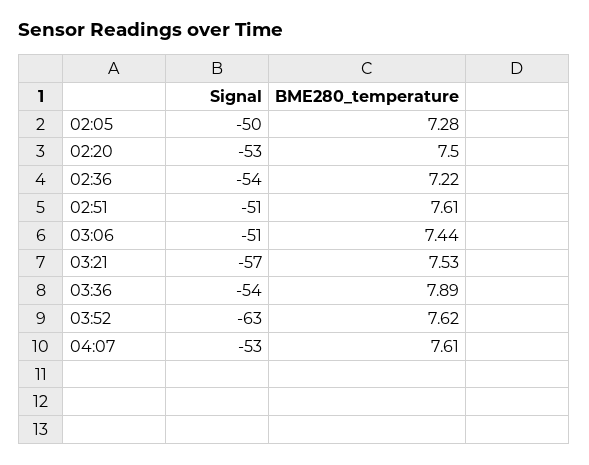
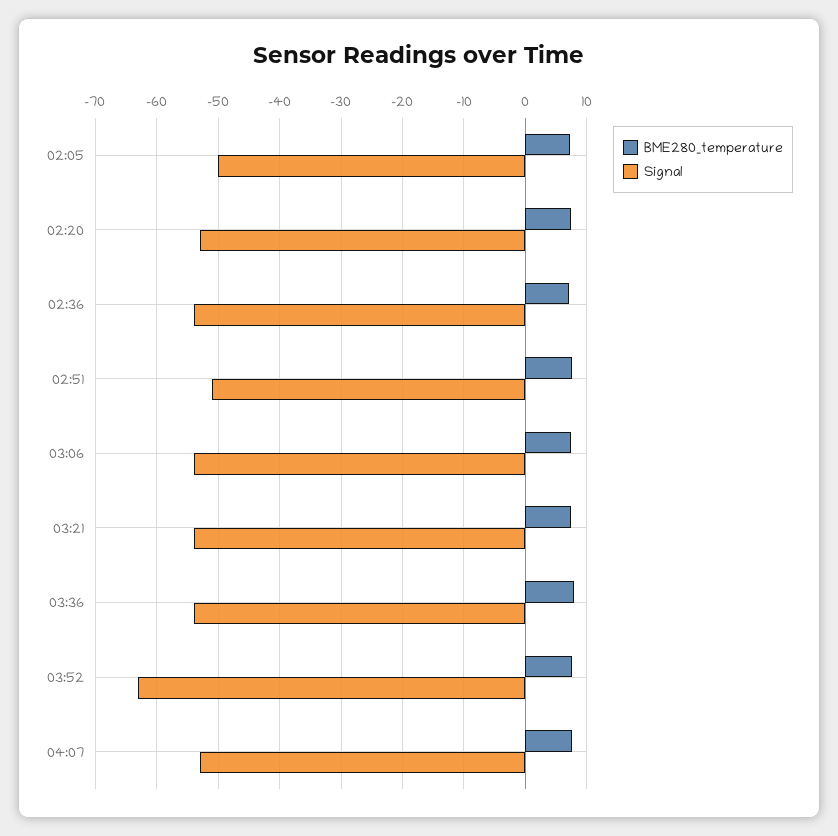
Signal, 03:06: -51 -> -54
Signal, 03:21: -57 -> -54

